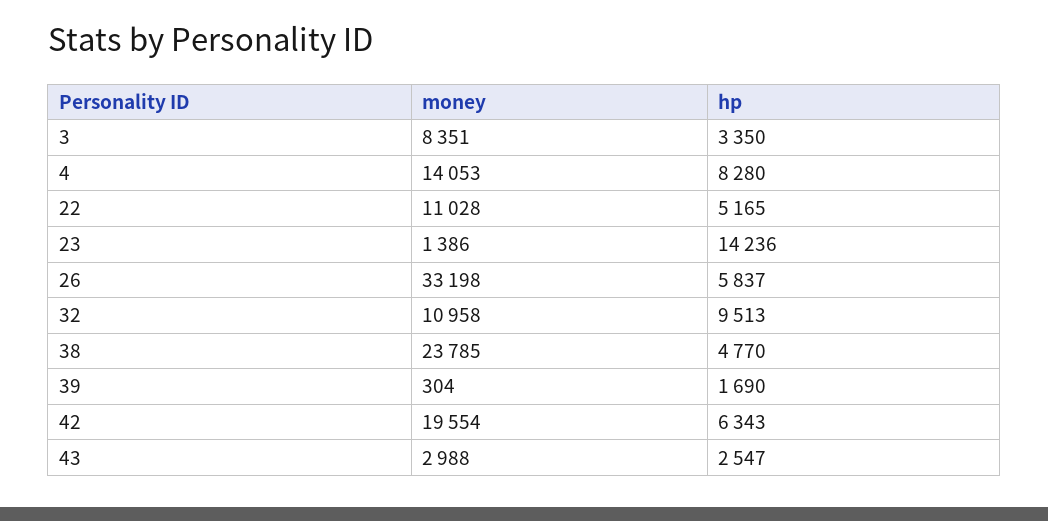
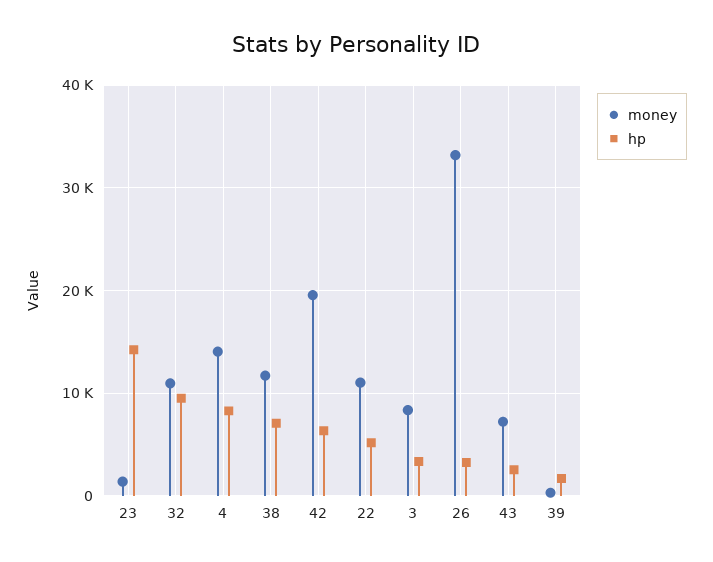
hp, 26: 5837 -> 3000
money, 38: 23785 -> 12000
hp, 38: 4770 -> 7000
money, 43: 2988 -> 7000

